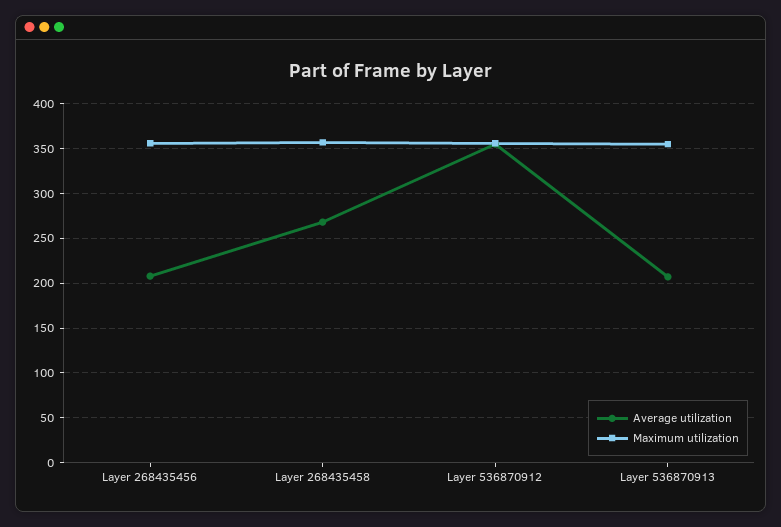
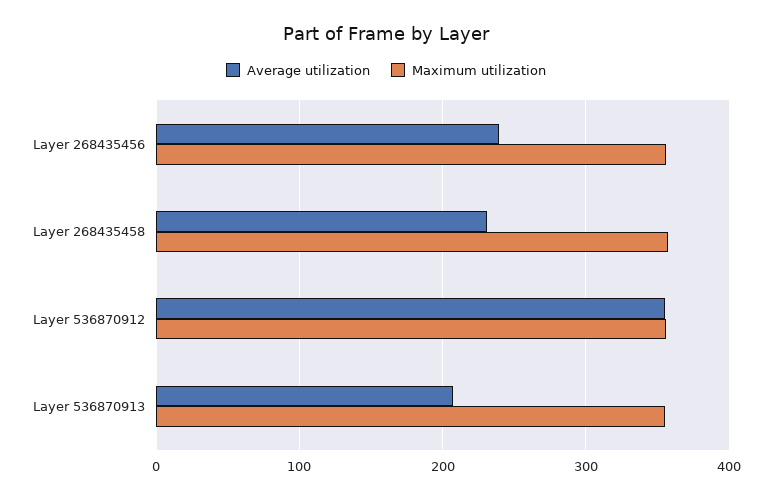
Average utilization, Layer 268435456: 210 -> 240
Average utilization, Layer 268435458: 270 -> 230

